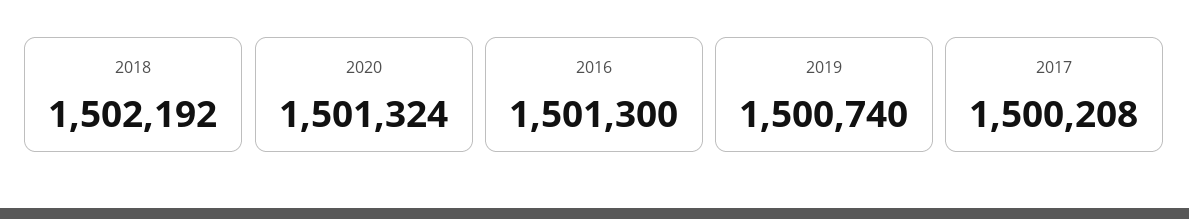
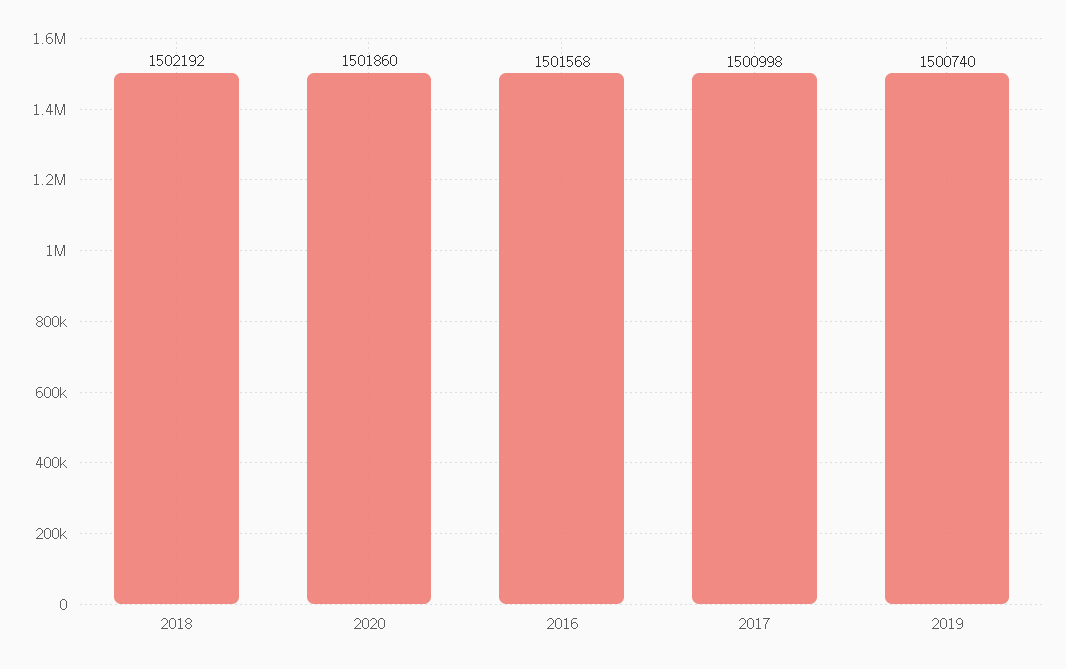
2020: 1501324 -> 1501860
2016: 1501300 -> 1501568
2017: 1500208 -> 1500998

